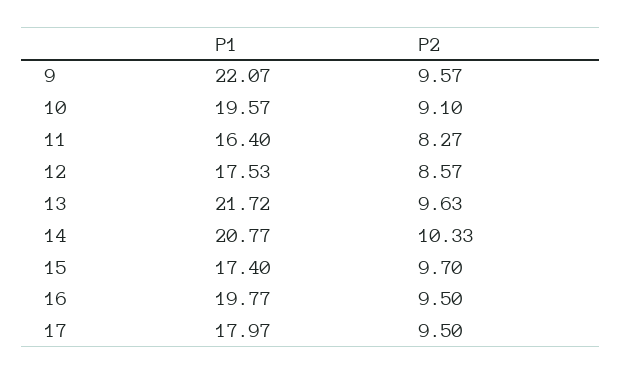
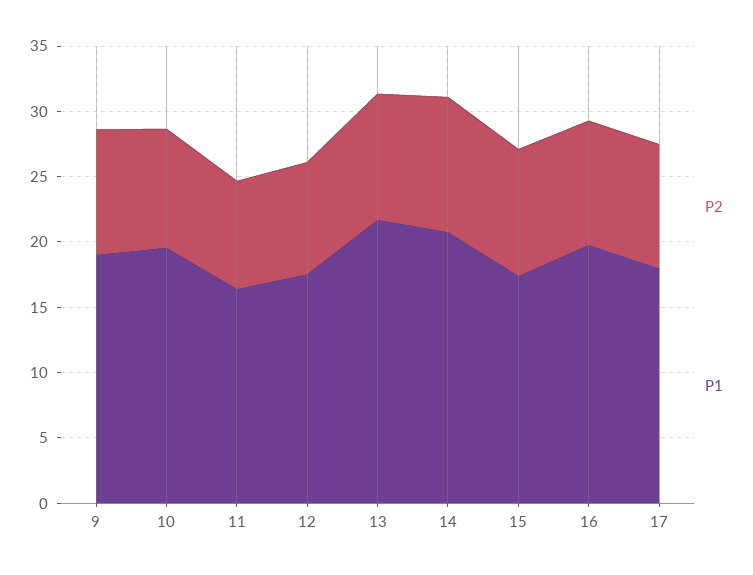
P1, 9: 22.07 -> 19

